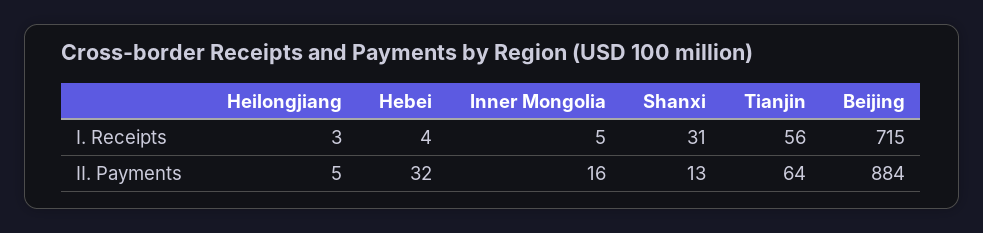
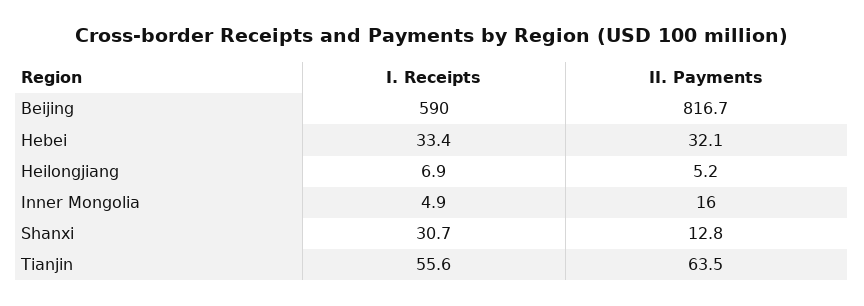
Heilongjiang, I. Receipts: 3 -> 6.9
Hebei, I. Receipts: 4 -> 33.4
Beijing, I. Receipts: 715 -> 590
Beijing, II. Payments: 884 -> 816.7

